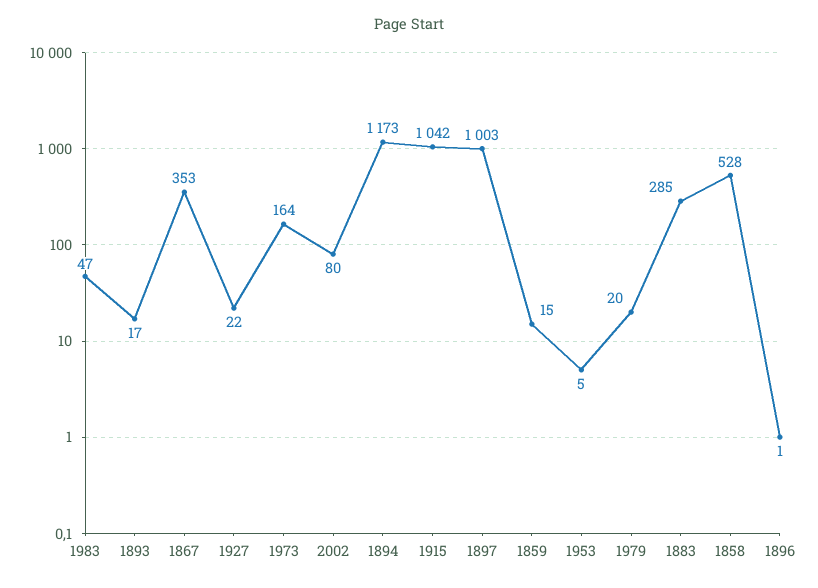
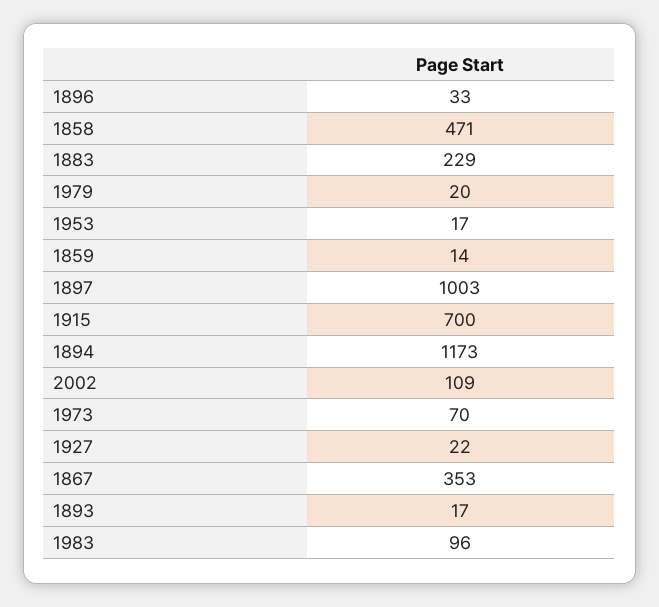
1983: 47 -> 96
1973: 164 -> 70
2002: 80 -> 109
1915: 1042 -> 700
1859: 15 -> 14
1953: 5 -> 17
1883: 285 -> 229
1858: 528 -> 471
1896: 1 -> 33

